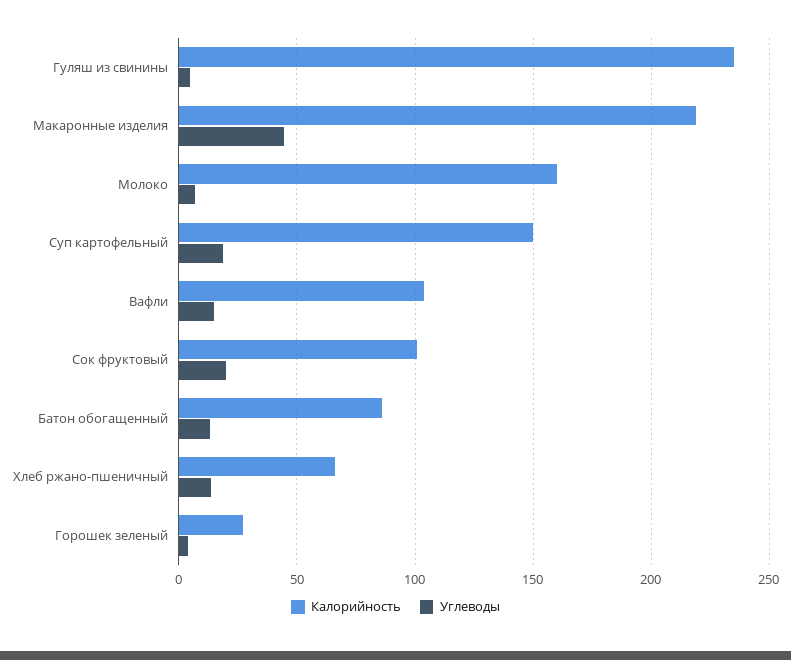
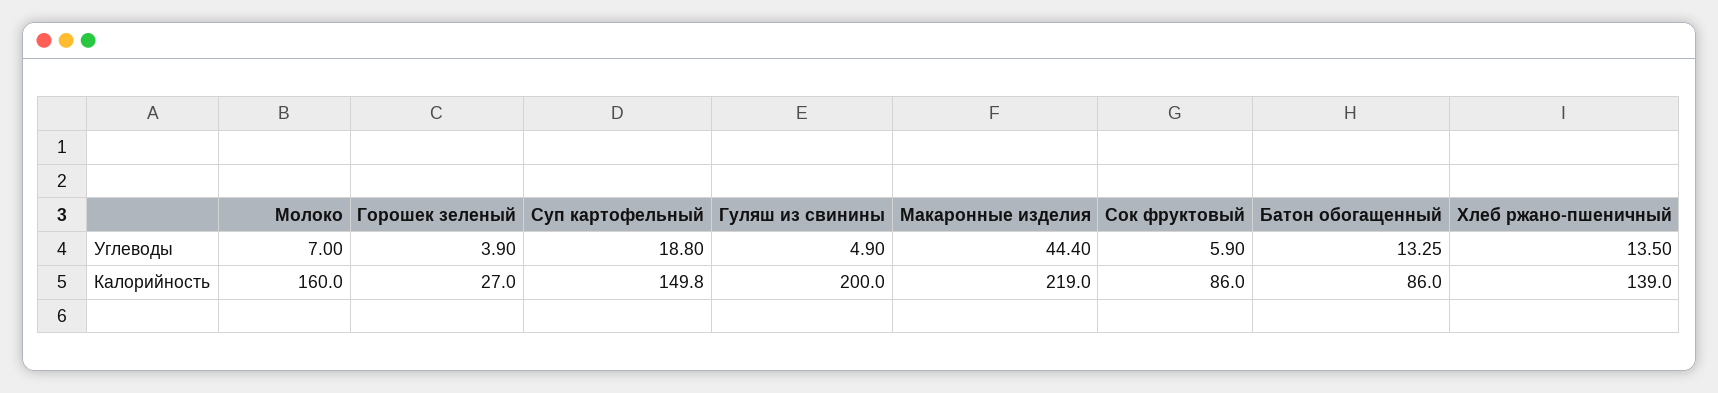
Калорийность, Гуляш из свинины: 235 -> 200
Калорийность, Вафли: 105 -> none
Углеводы, Вафли: 15 -> none
Калорийность, Сок фруктовый: 100 -> 86
Углеводы, Сок фруктовый: 20 -> 5.9
Калорийность, Хлеб ржано-пшеничный: 65 -> 139

